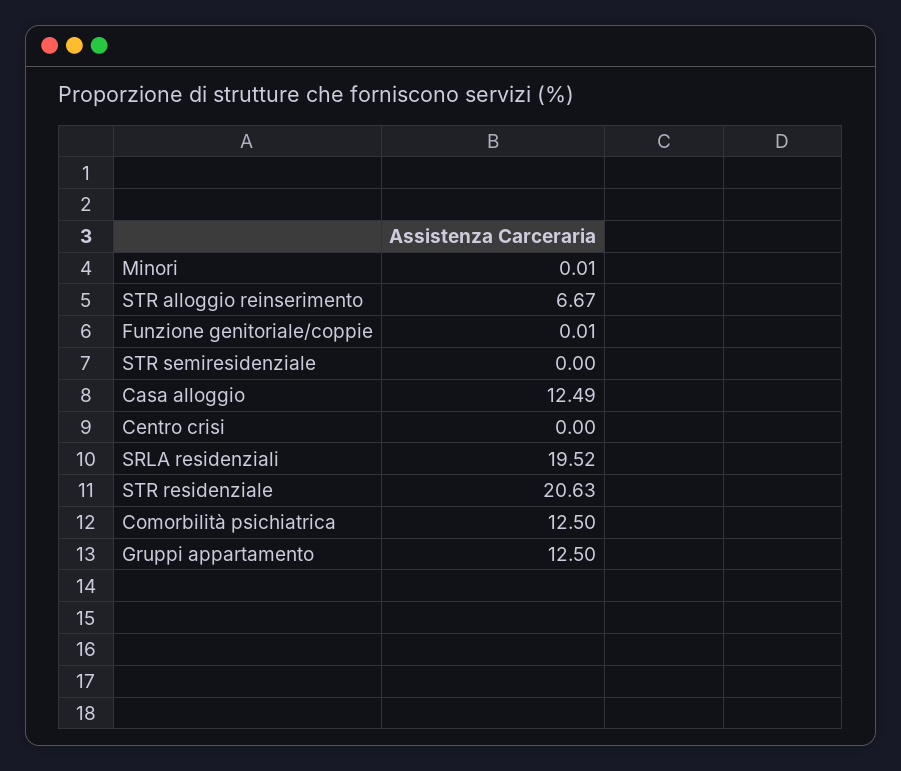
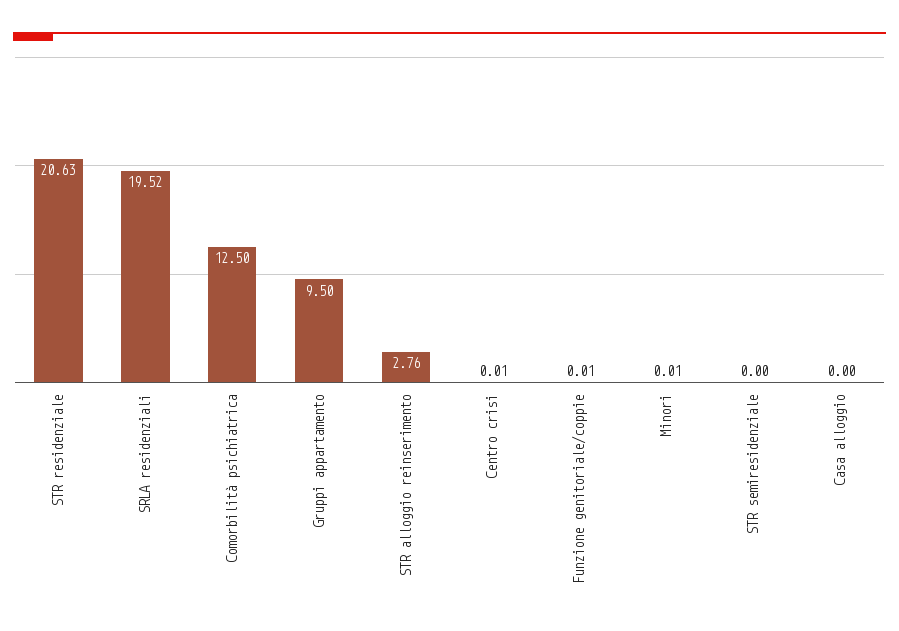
STR alloggio reinserimento: 6.67 -> 2.76
Casa alloggio: 12.49 -> 0
Centro crisi: 0 -> 0.01
Gruppi appartamento: 12.5 -> 9.5

